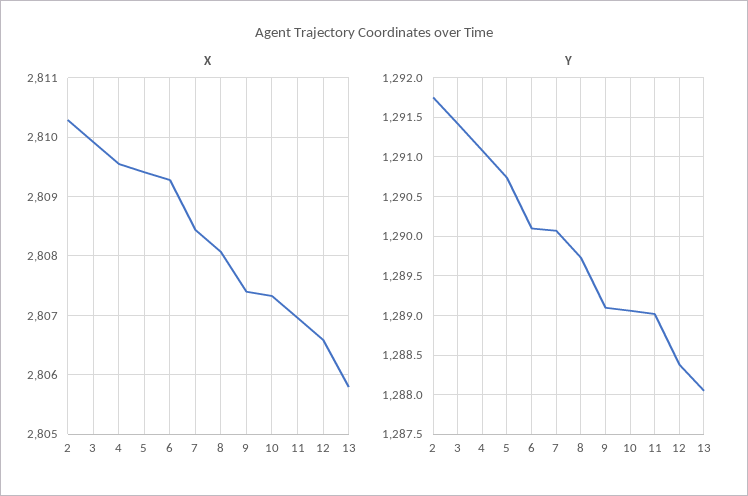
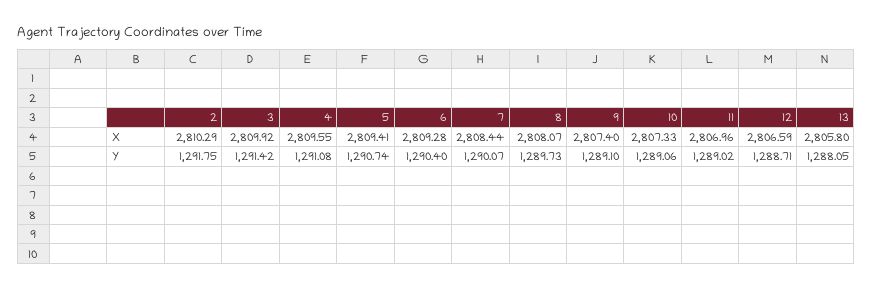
Y, 6: 1290.1 -> 1290.4
Y, 12: 1288.4 -> 1288.71

